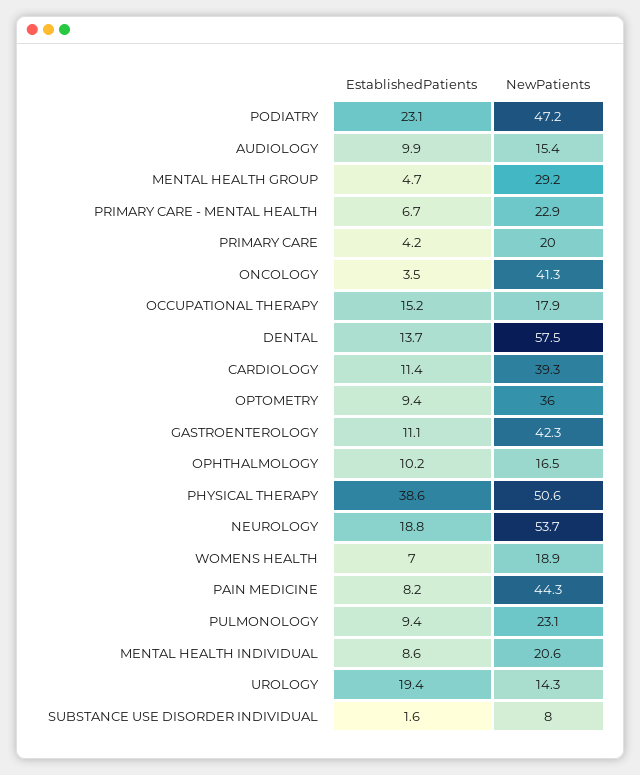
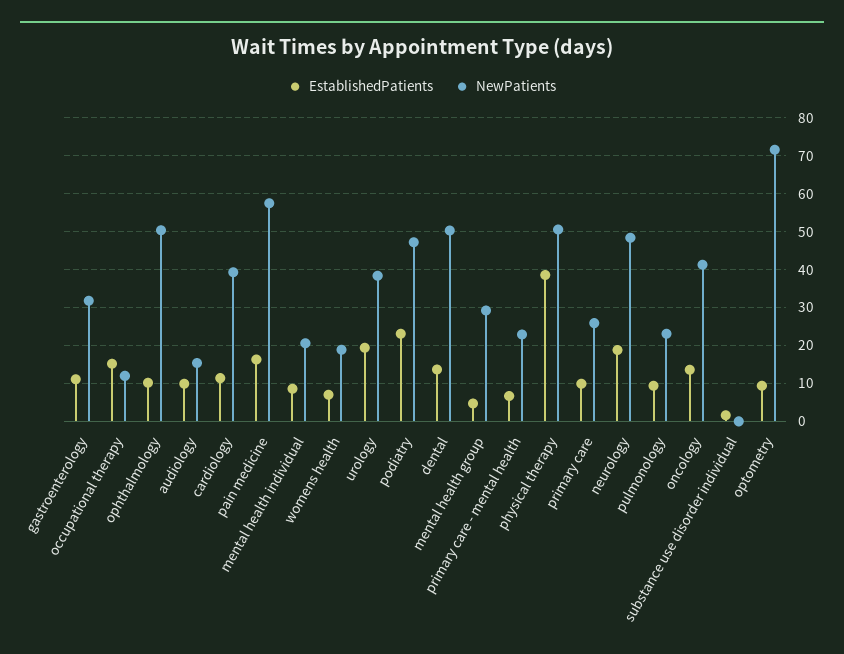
EstablishedPatients, PRIMARY CARE: 4.2 -> 10
NewPatients, PRIMARY CARE: 20 -> 26
EstablishedPatients, ONCOLOGY: 3.5 -> 14
NewPatients, OCCUPATIONAL THERAPY: 17.9 -> 12
NewPatients, DENTAL: 57.5 -> 50
NewPatients, OPTOMETRY: 36 -> 72
NewPatients, GASTROENTEROLOGY: 42.3 -> 32
NewPatients, OPHTHALMOLOGY: 16.5 -> 50
NewPatients, NEUROLOGY: 53.7 -> 48
EstablishedPatients, PAIN MEDICINE: 8.2 -> 16
NewPatients, PAIN MEDICINE: 44.3 -> 58
NewPatients, UROLOGY: 14.3 -> 38
NewPatients, SUBSTANCE USE DISORDER INDIVIDUAL: 8 -> 0

